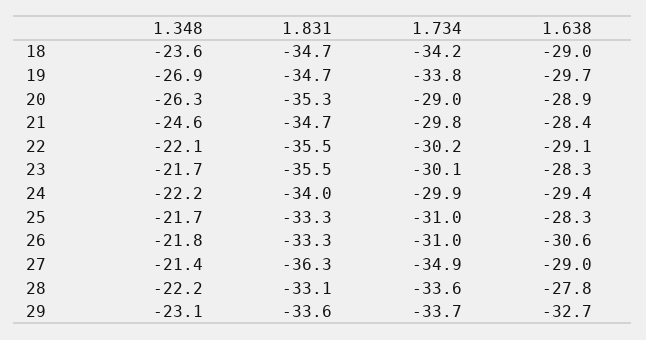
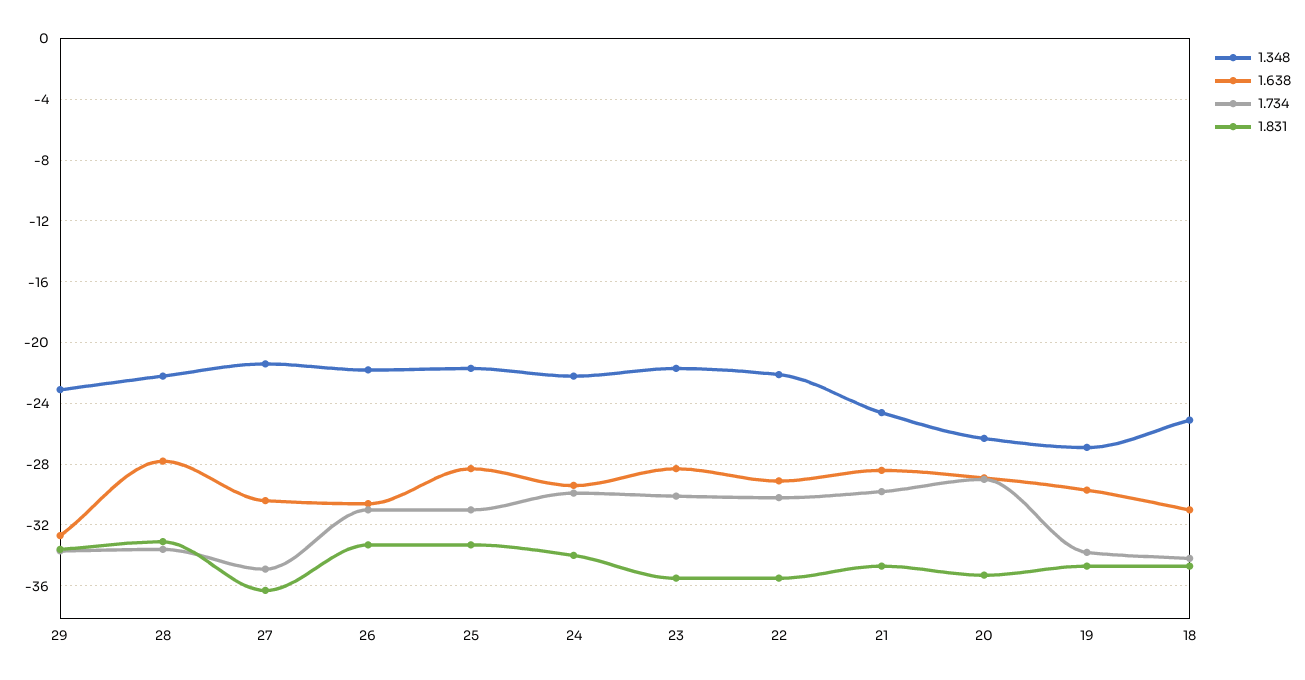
1.348, 18: -23.6 -> -25
1.638, 18: -29 -> -31
1.638, 27: -29 -> -30.5

